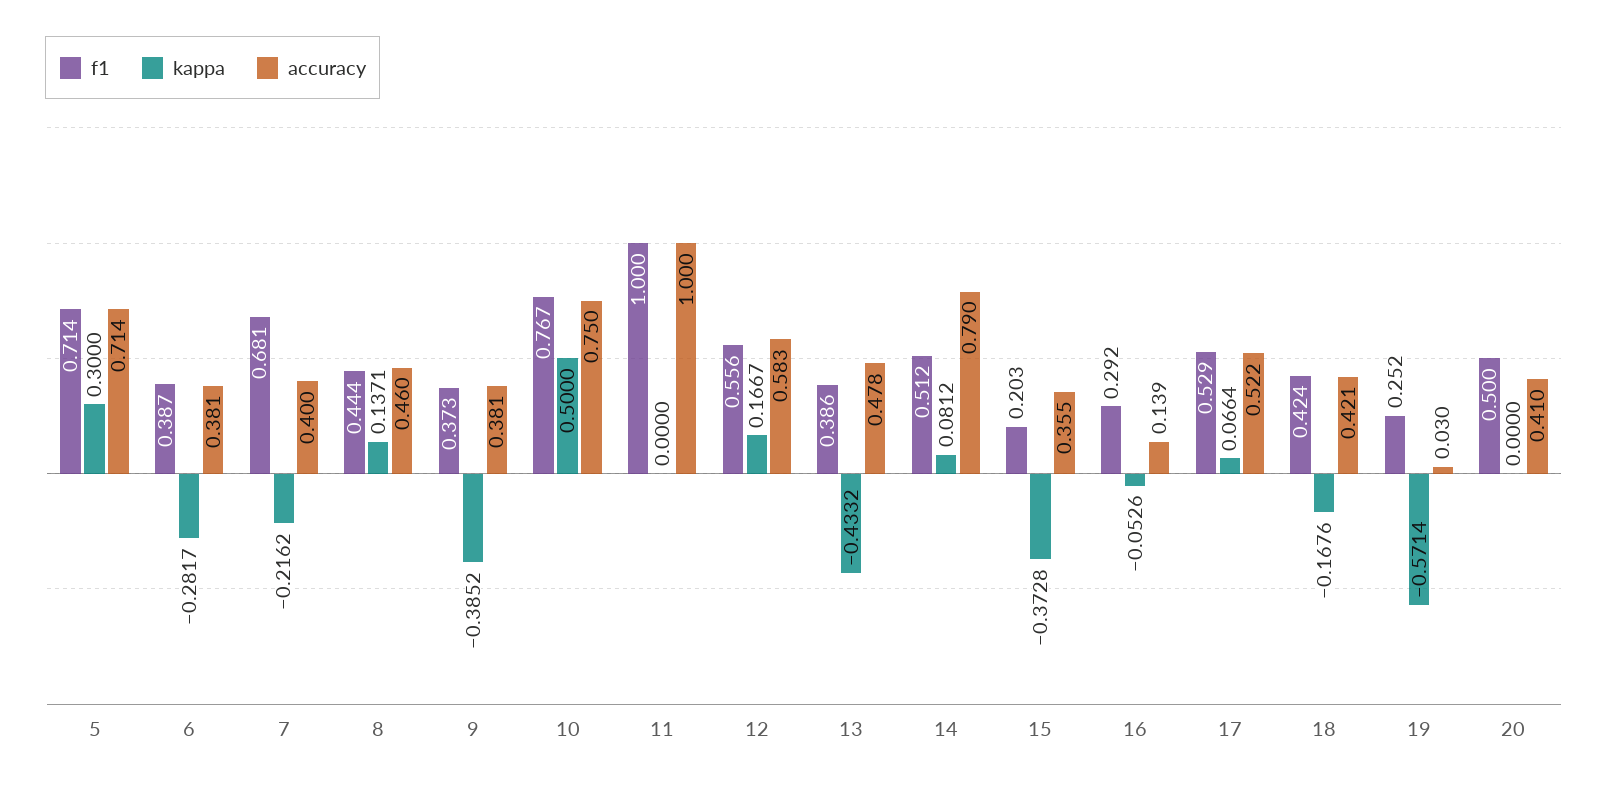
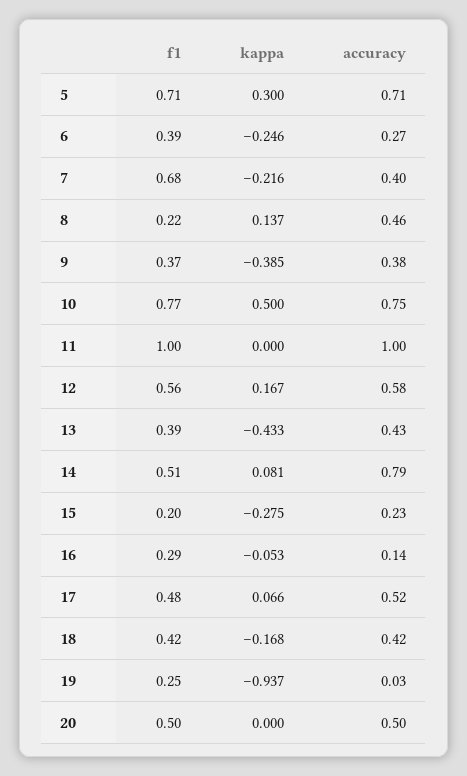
kappa, 6: -0.2817 -> -0.246
accuracy, 6: 0.381 -> 0.27
f1, 8: 0.444 -> 0.22
accuracy, 13: 0.478 -> 0.43
kappa, 15: -0.3728 -> -0.275
accuracy, 15: 0.355 -> 0.23
f1, 17: 0.529 -> 0.48
kappa, 19: -0.5714 -> -0.937
accuracy, 20: 0.41 -> 0.5

